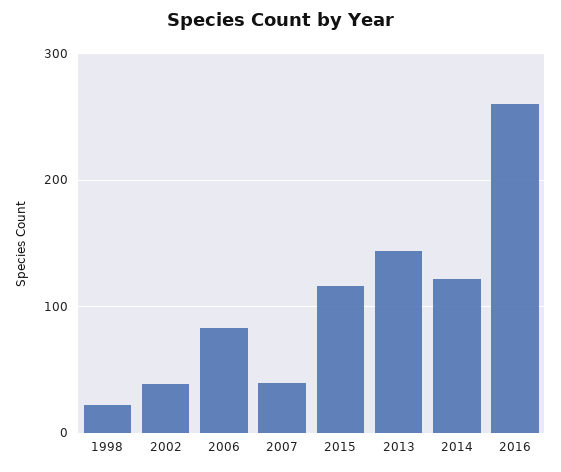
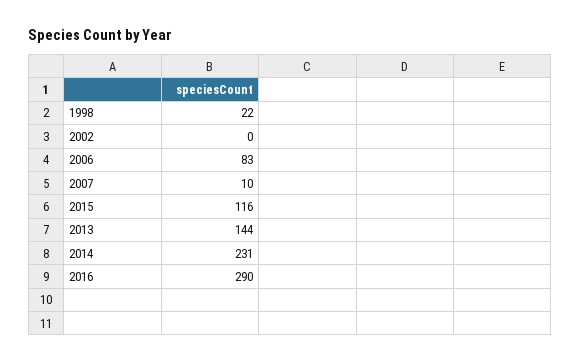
2002: 40 -> 0
2007: 40 -> 10
2014: 120 -> 231
2016: 260 -> 290

